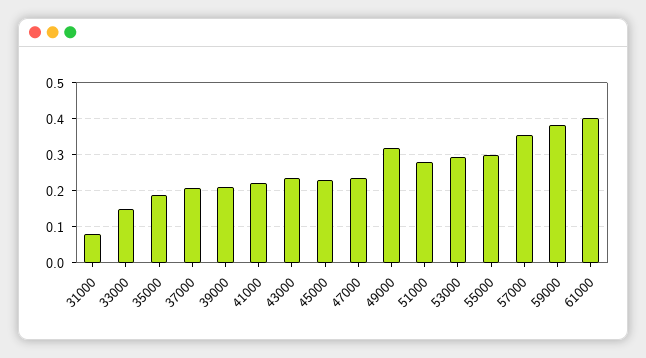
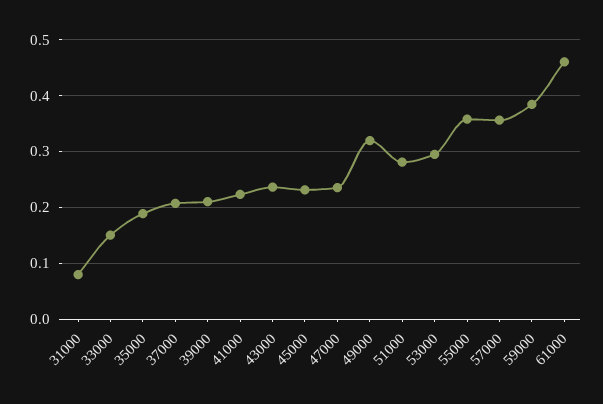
55000: 0.3 -> 0.36
61000: 0.4 -> 0.46

